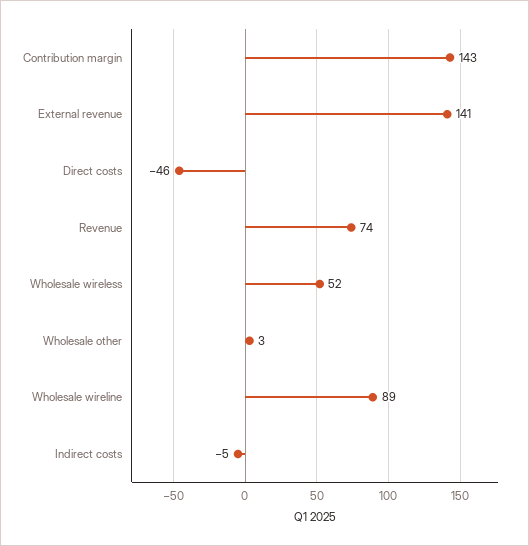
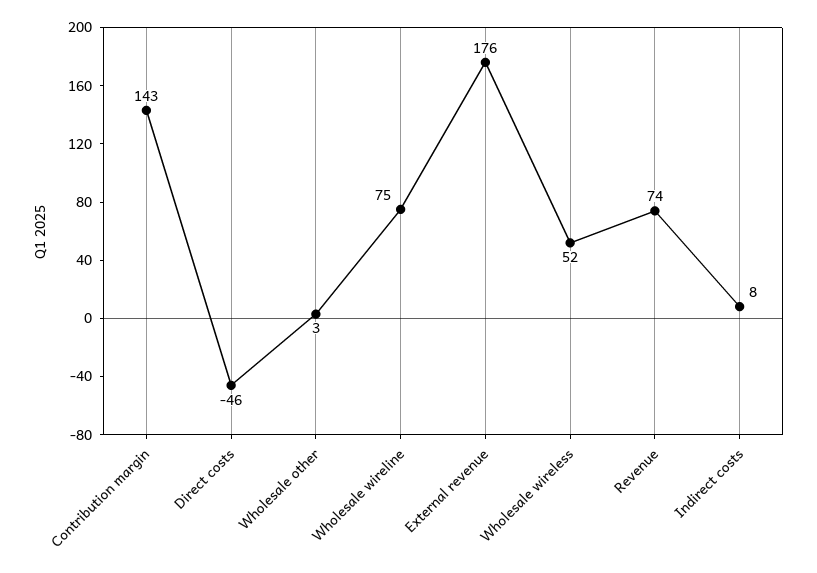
External revenue: 141 -> 176
Wholesale wireline: 89 -> 75
Indirect costs: -5 -> 8

